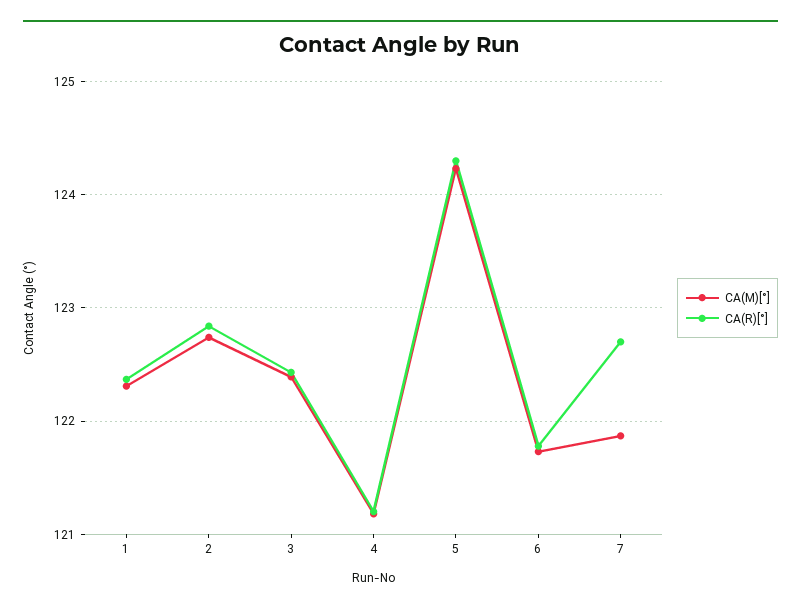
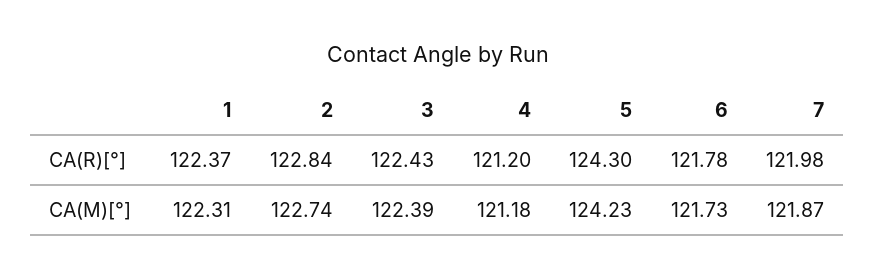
CA(R)[°], 7: 122.7 -> 121.98

